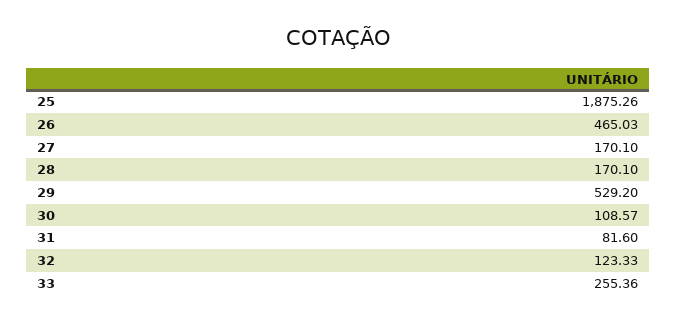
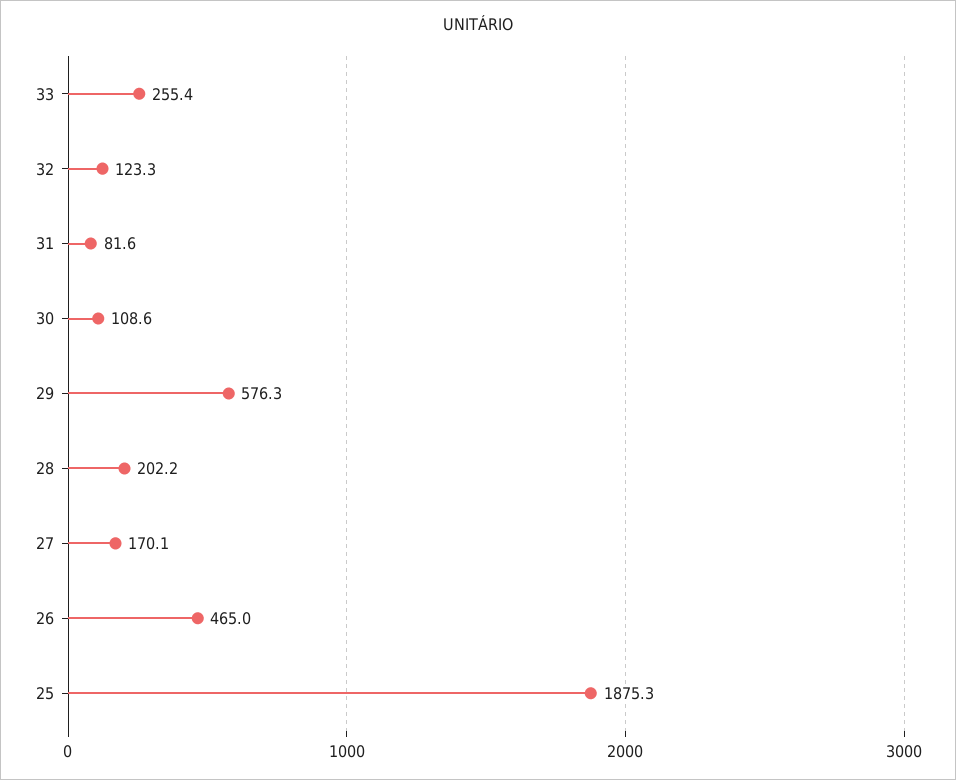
28: 170.1 -> 202.2
29: 529.2 -> 576.3

